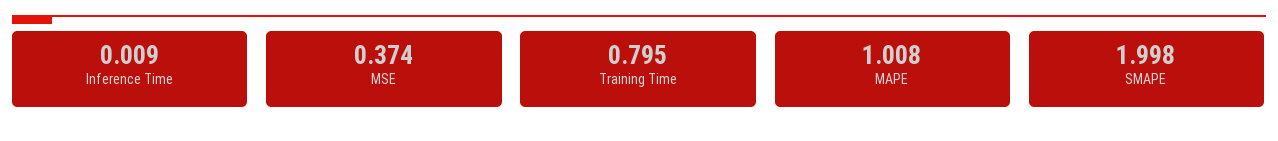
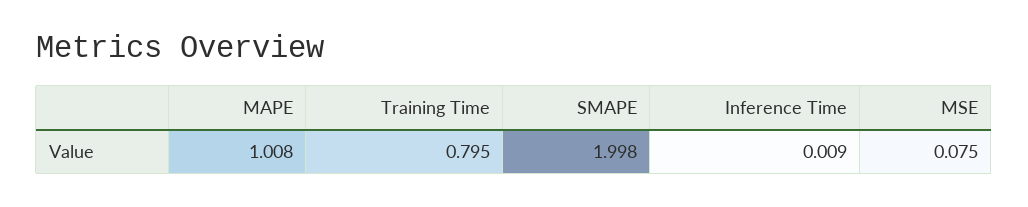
MSE: 0.374 -> 0.075

